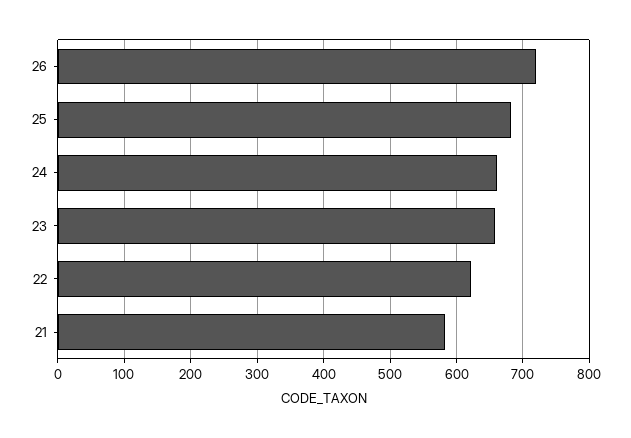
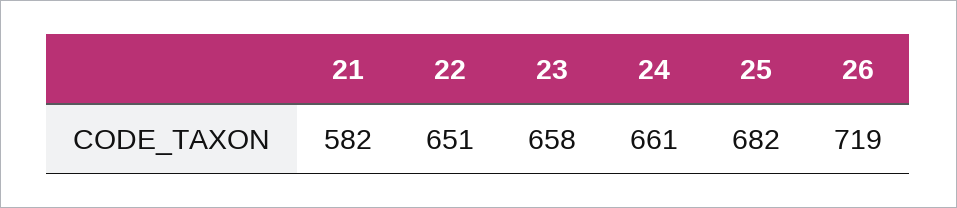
22: 620 -> 651

